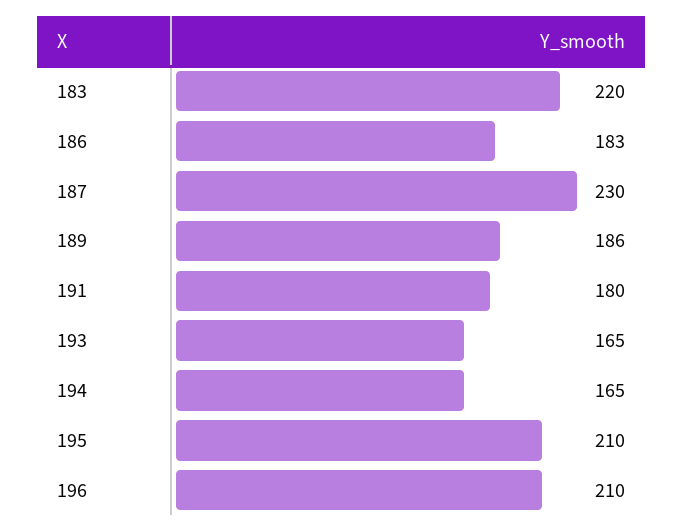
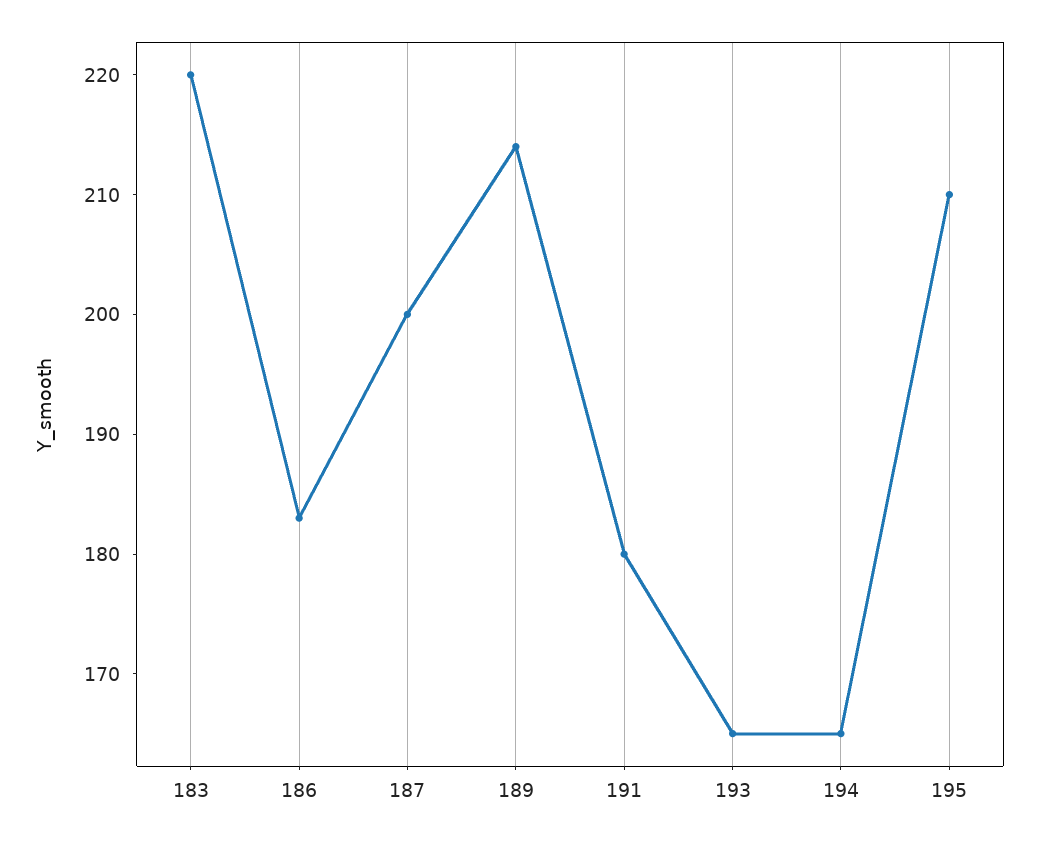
187: 230 -> 200
189: 186 -> 214
196: 210 -> none

